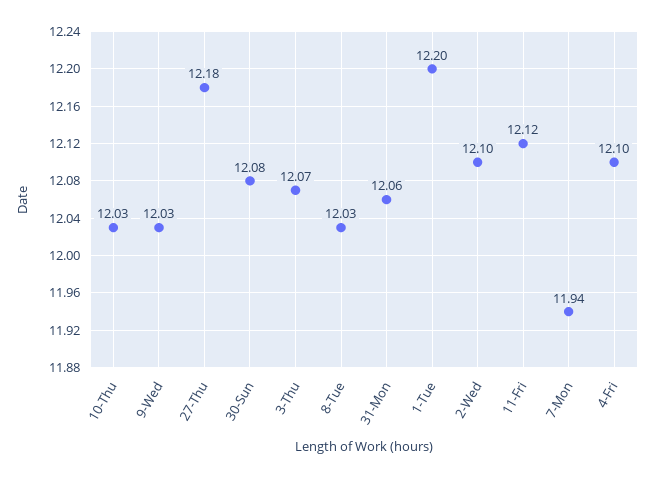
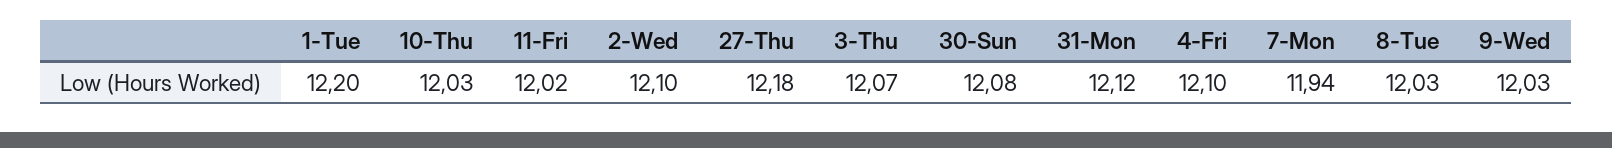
31-Mon: 12.06 -> 12.12
11-Fri: 12.12 -> 12.02

